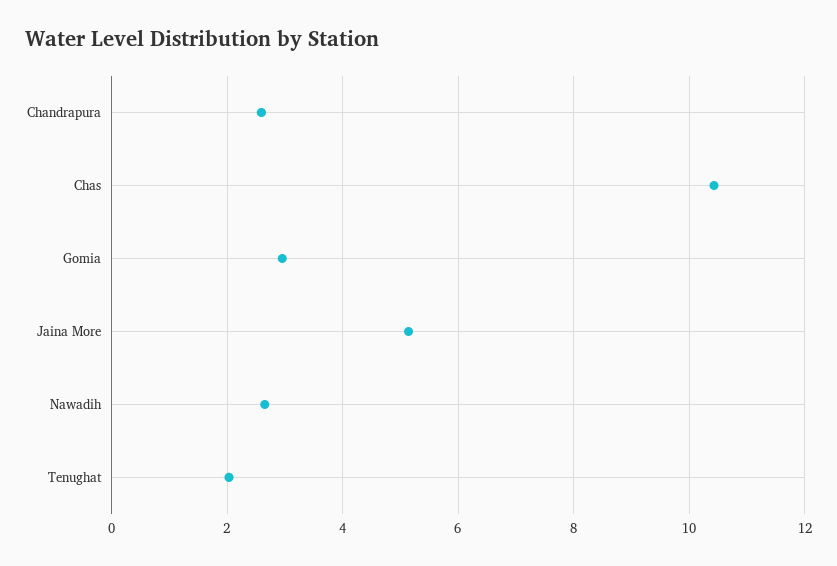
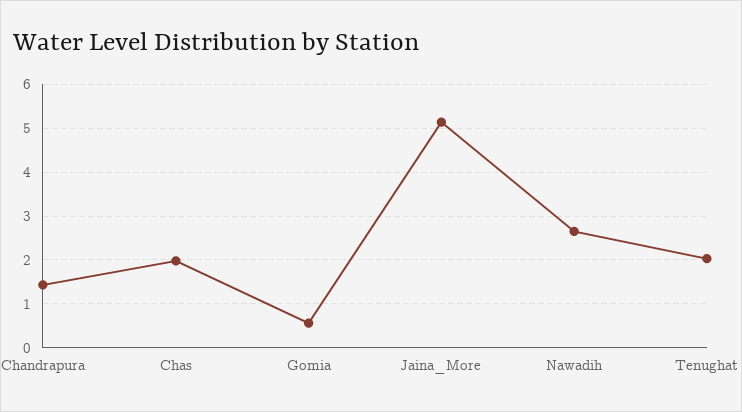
Chandrapura: 2.6 -> 1.4
Chas: 10.4 -> 2
Gomia: 3 -> 0.6

